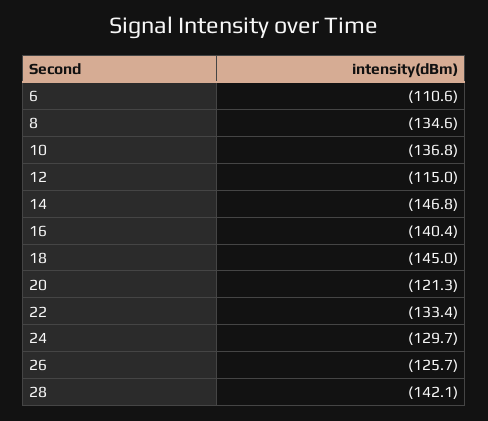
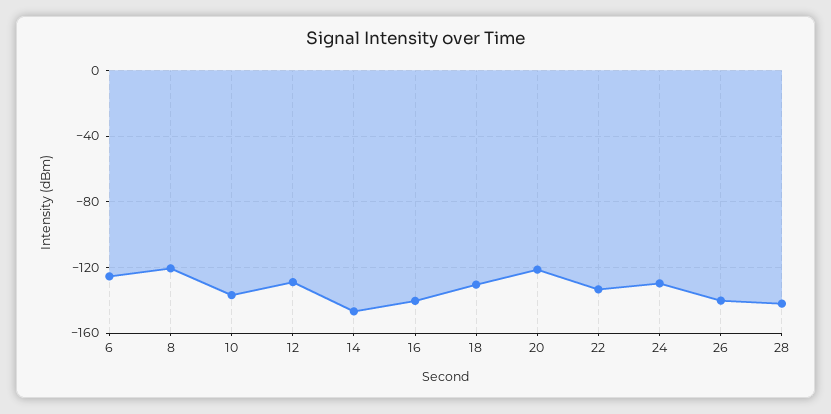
6: -110.6 -> -125
8: -134.6 -> -120
12: -115 -> -130
18: -145 -> -130
26: -125.7 -> -140

